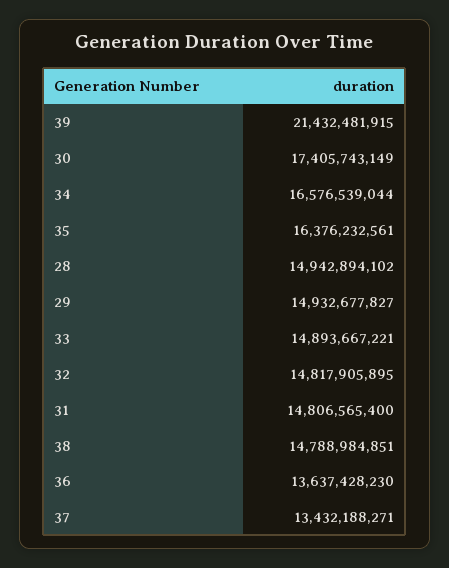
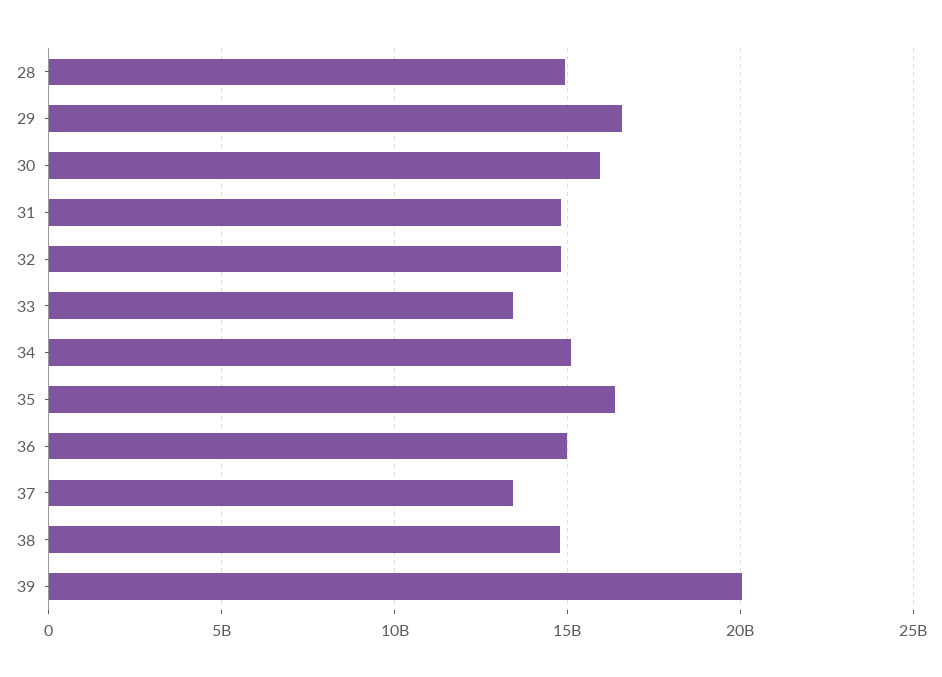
39: 21432481915 -> 20000000000
30: 17405743149 -> 16000000000
34: 16576539044 -> 15000000000
29: 14932677827 -> 16500000000
33: 14893667221 -> 13500000000
36: 13637428230 -> 15000000000

